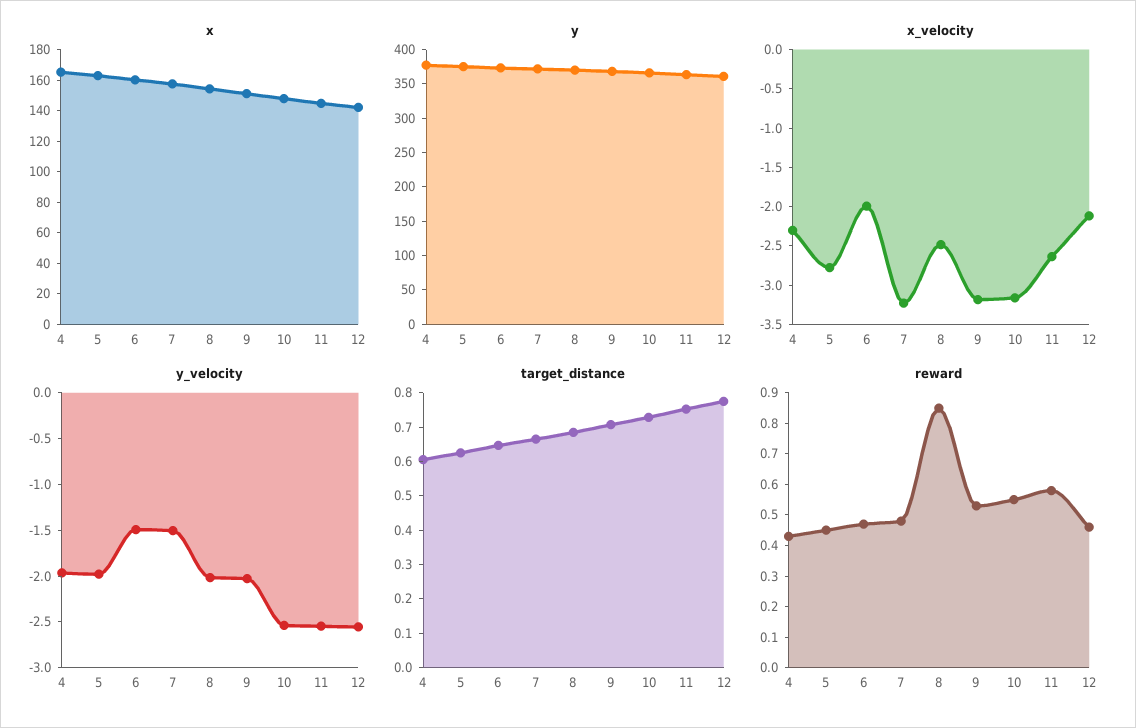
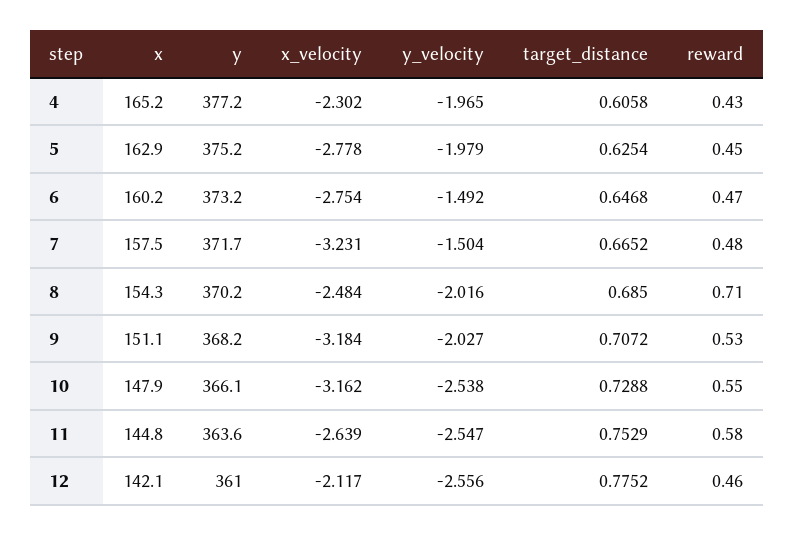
x_velocity, 6: -2 -> -2.754
reward, 8: 0.85 -> 0.71

